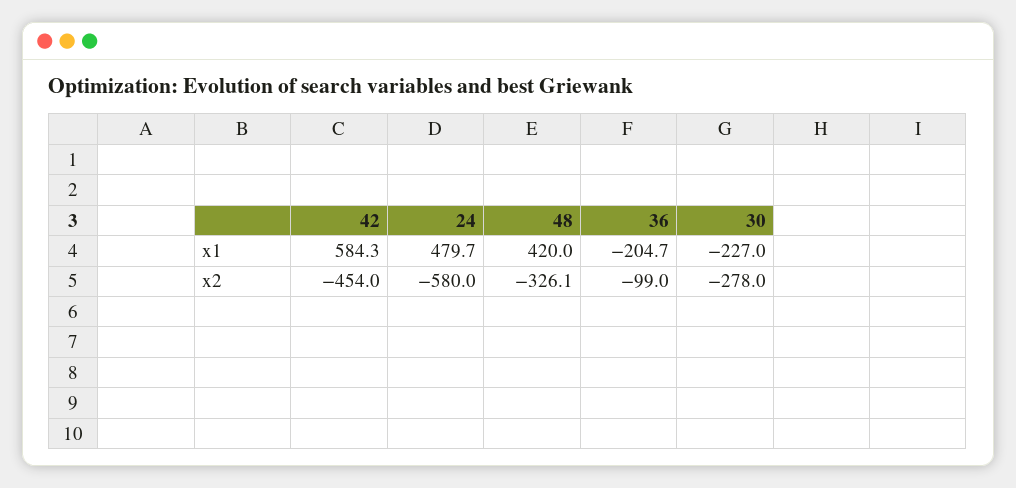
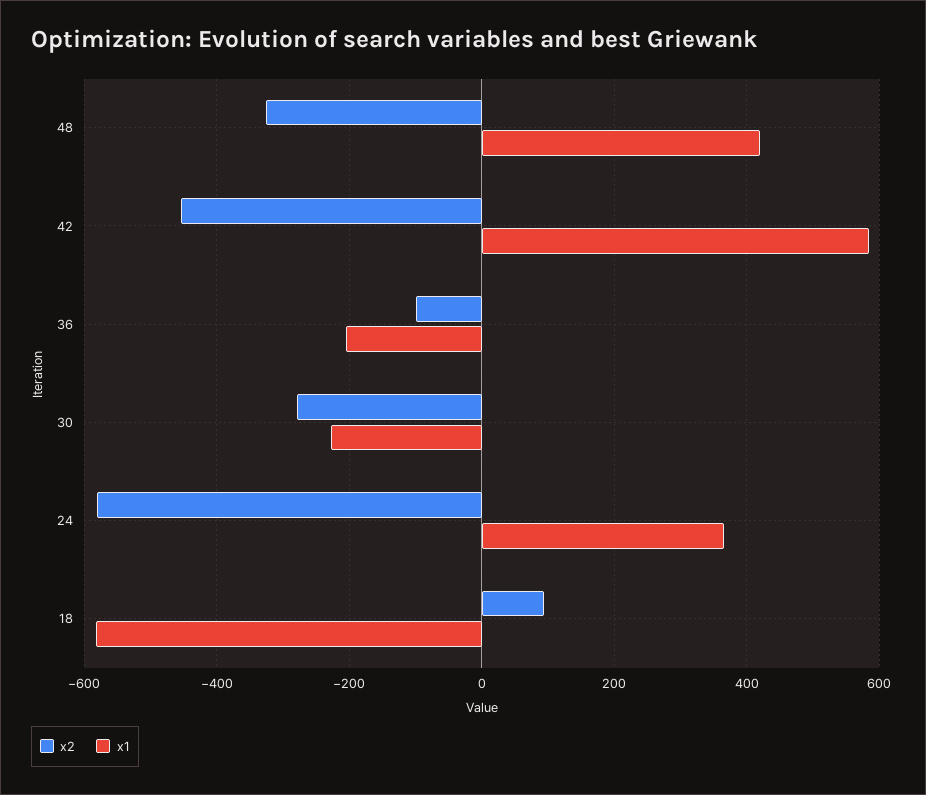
x1, 24: 479.7 -> 360
x2, 18: none -> 100
x1, 18: none -> -580

